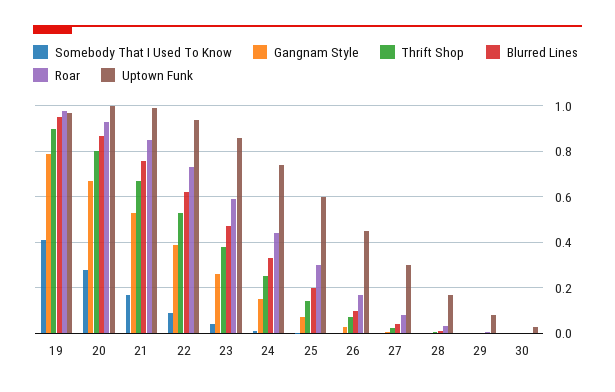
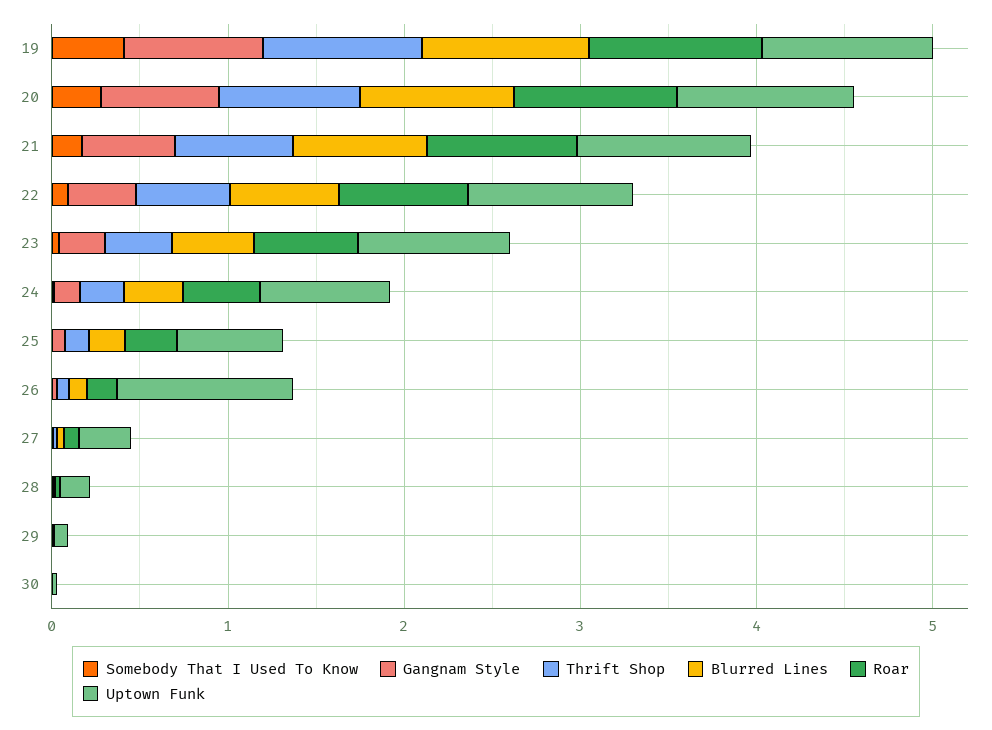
Uptown Funk, 26: 0.45 -> 1

